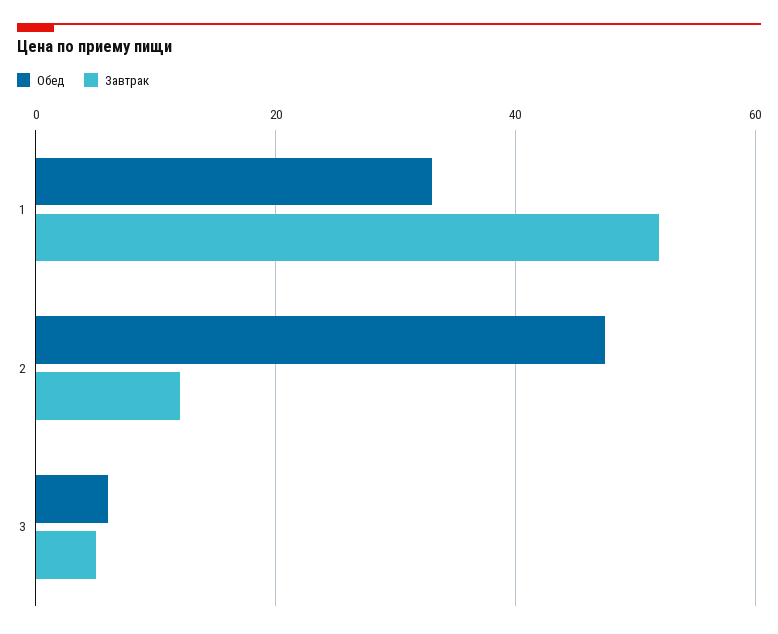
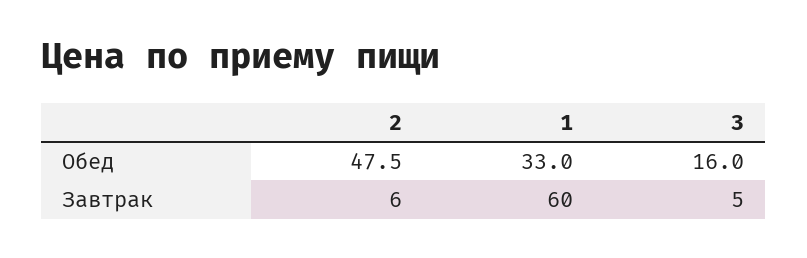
Завтрак, 1: 52 -> 60
Завтрак, 2: 12 -> 6
Обед, 3: 6 -> 16

